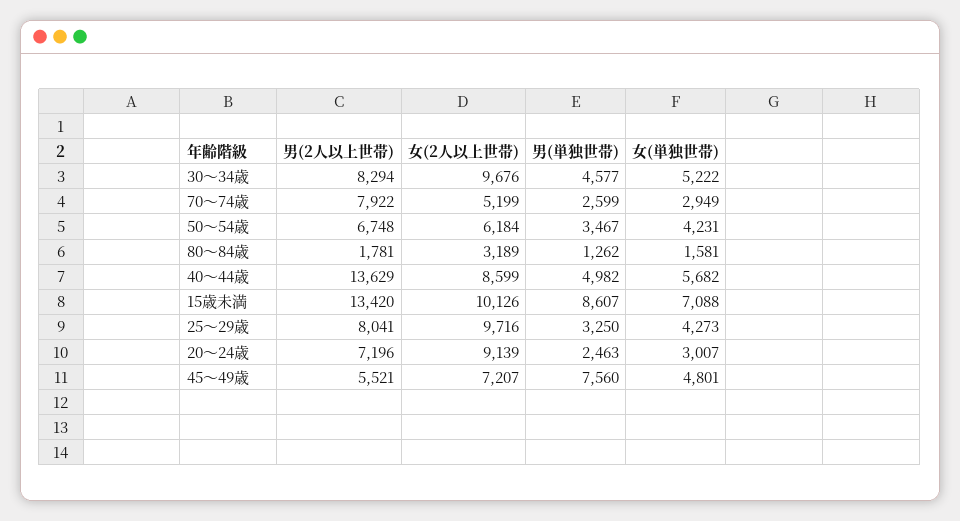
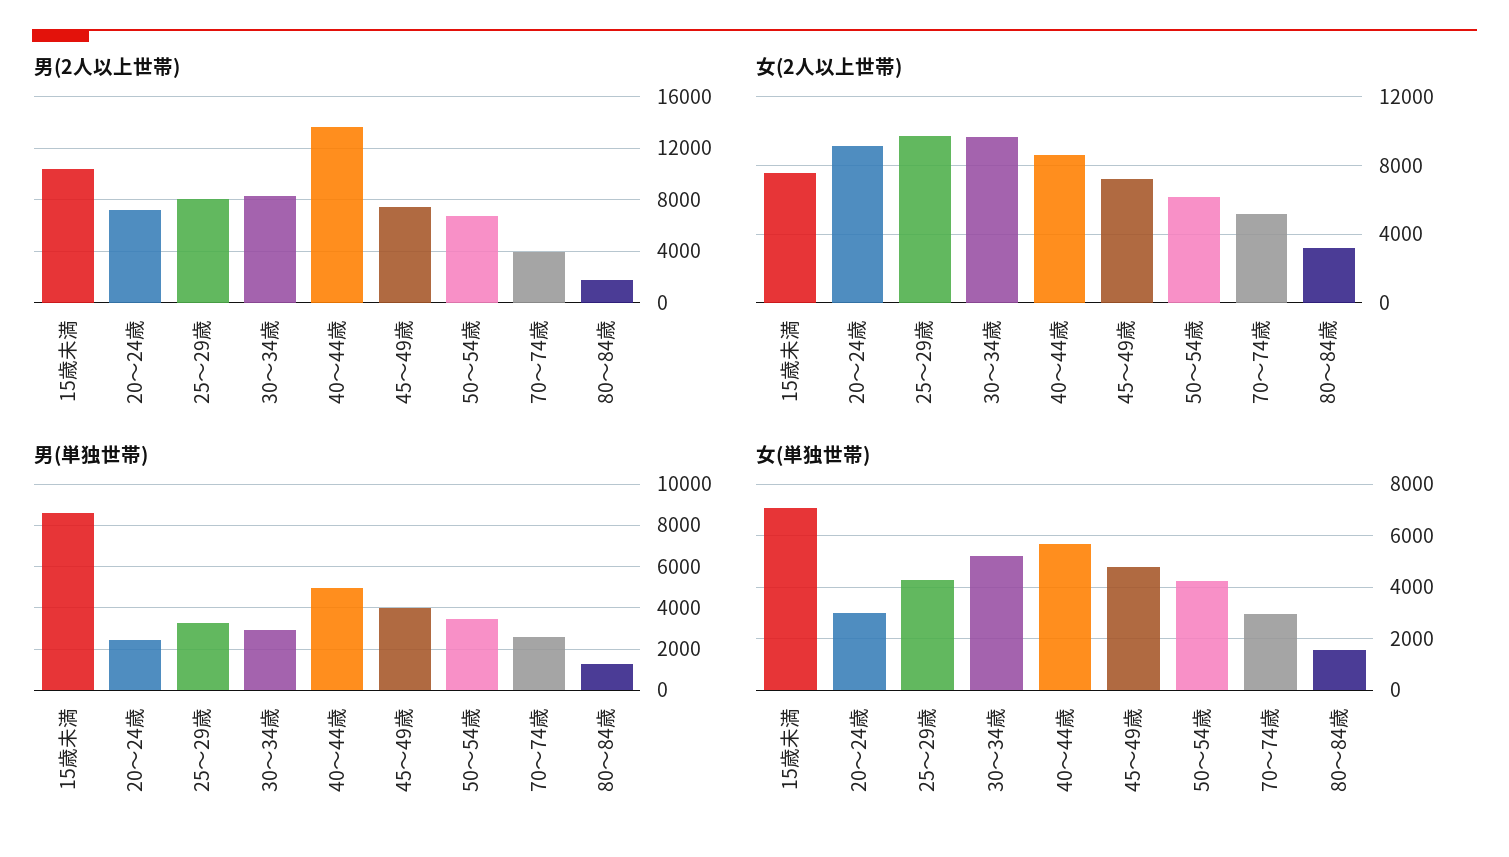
男(単独世帯), 30～34歳: 4577 -> 3000
男(2人以上世帯), 70～74歳: 7922 -> 4000
男(2人以上世帯), 15歳未満: 13420 -> 10500
女(2人以上世帯), 15歳未満: 10126 -> 7500
男(2人以上世帯), 45～49歳: 5521 -> 7500
男(単独世帯), 45～49歳: 7560 -> 4000

